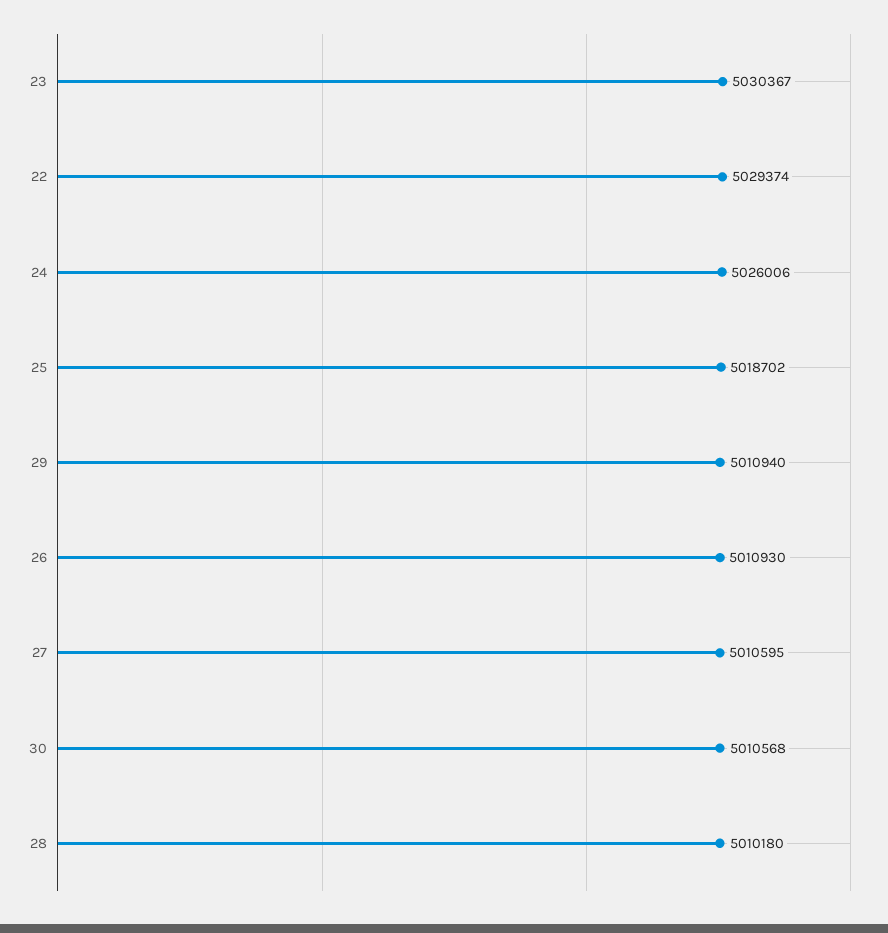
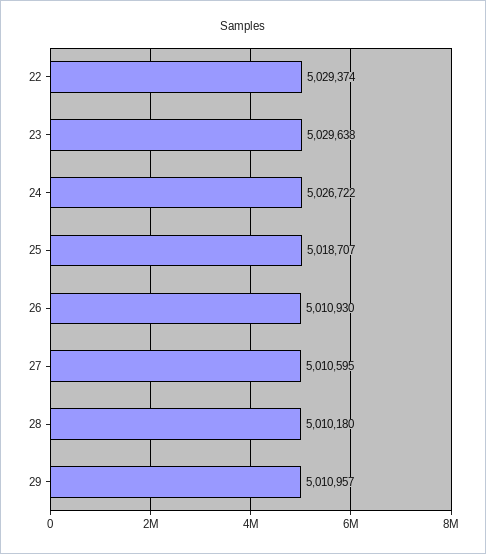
23: 5030367 -> 5029638
24: 5026006 -> 5026722
25: 5018702 -> 5018707
29: 5010940 -> 5010957
30: 5010568 -> none

